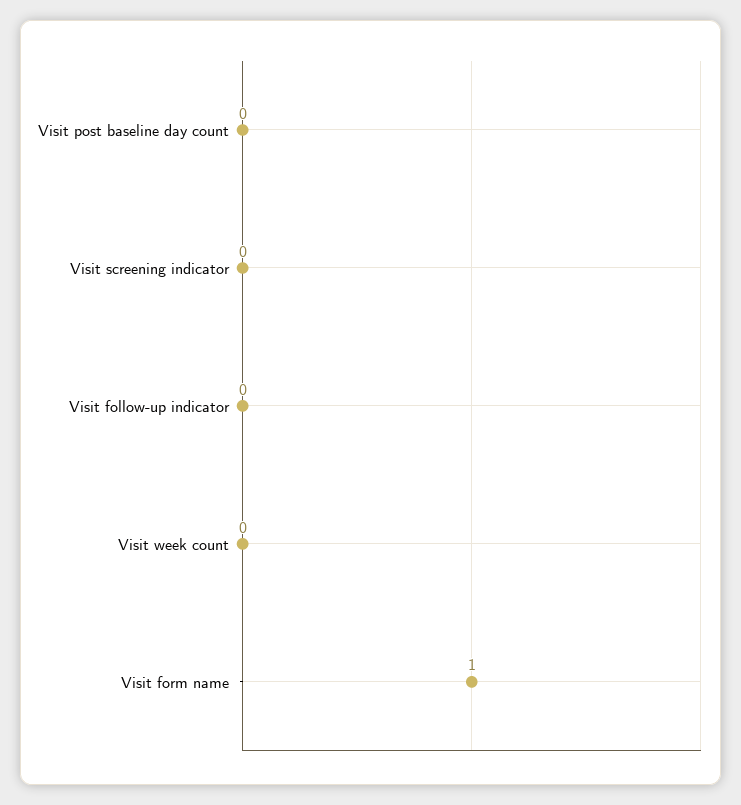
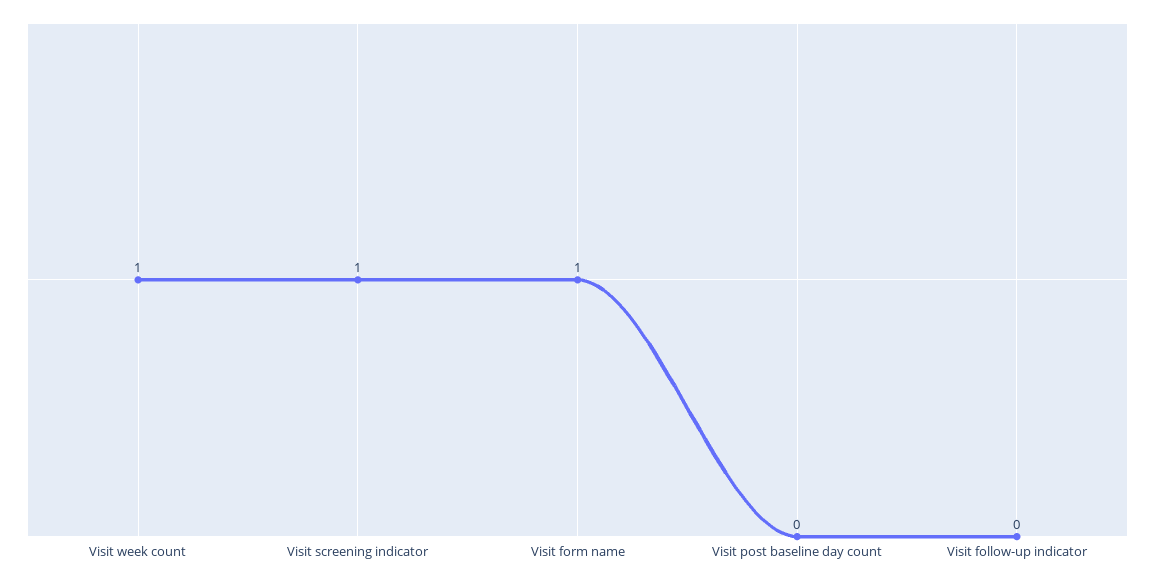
Visit screening indicator: 0 -> 1
Visit week count: 0 -> 1

